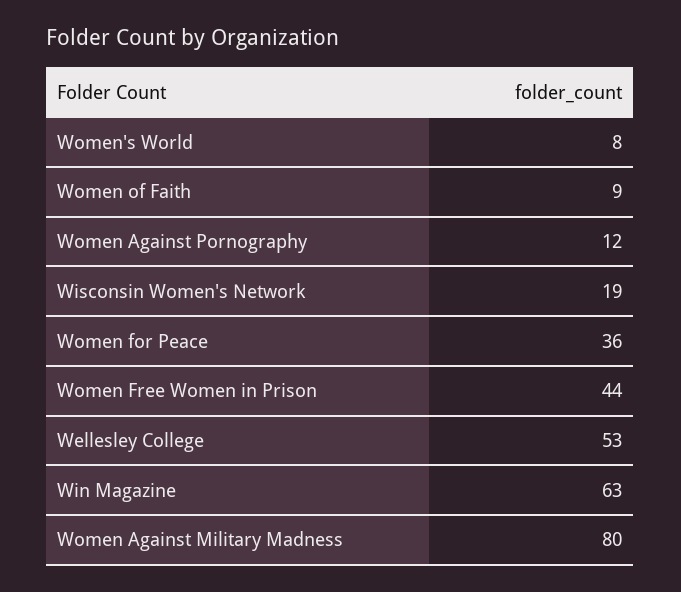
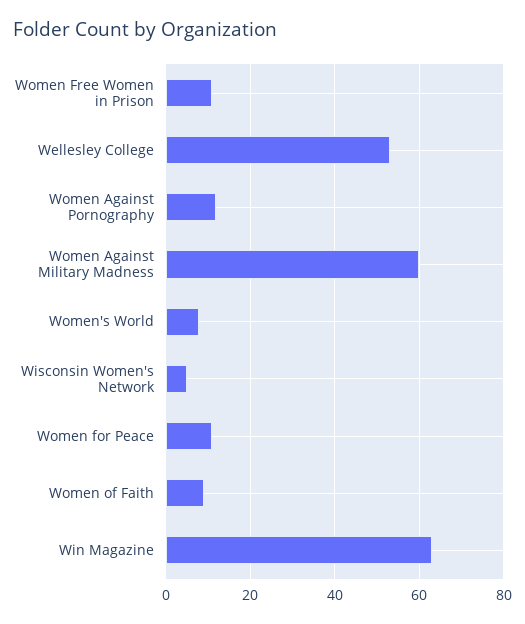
Wisconsin Women's Network: 19 -> 5
Women for Peace: 36 -> 10
Women Free Women in Prison: 44 -> 10
Women Against Military Madness: 80 -> 60

